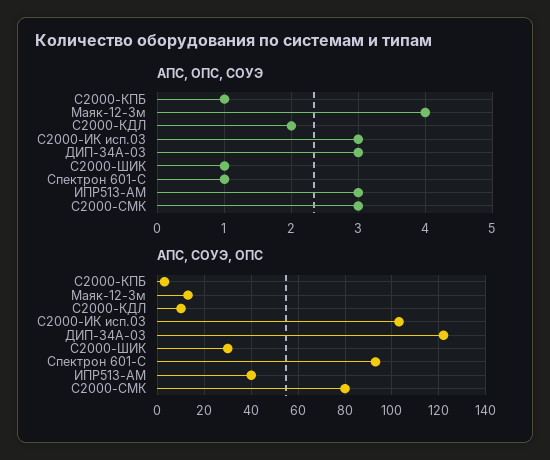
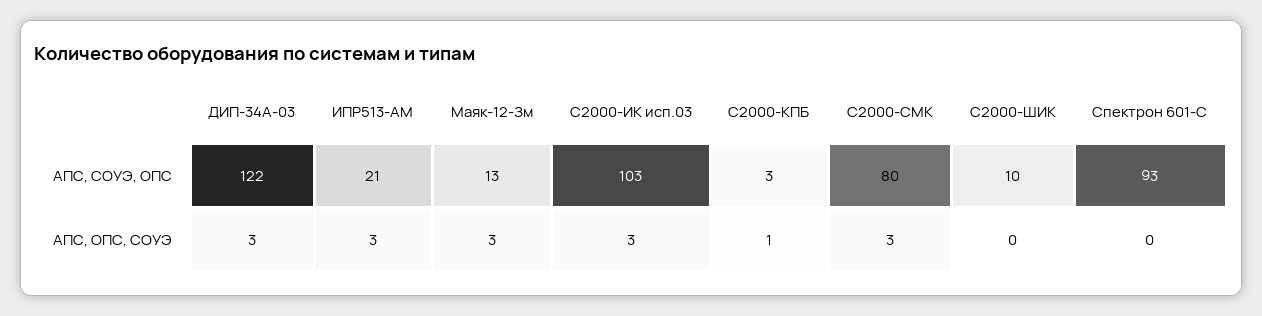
АПС, ОПС, СОУЭ, Маяк-12-Зм: 4 -> 3
АПС, ОПС, СОУЭ, С2000-КДЛ: 2 -> none
АПС, ОПС, СОУЭ, С2000-ШИК: 1 -> 0
АПС, ОПС, СОУЭ, Спектрон 601-С: 1 -> 0
АПС, СОУЭ, ОПС, С2000-КДЛ: 10 -> none
АПС, СОУЭ, ОПС, С2000-ШИК: 30 -> 10
АПС, СОУЭ, ОПС, ИПР513-АМ: 40 -> 21

